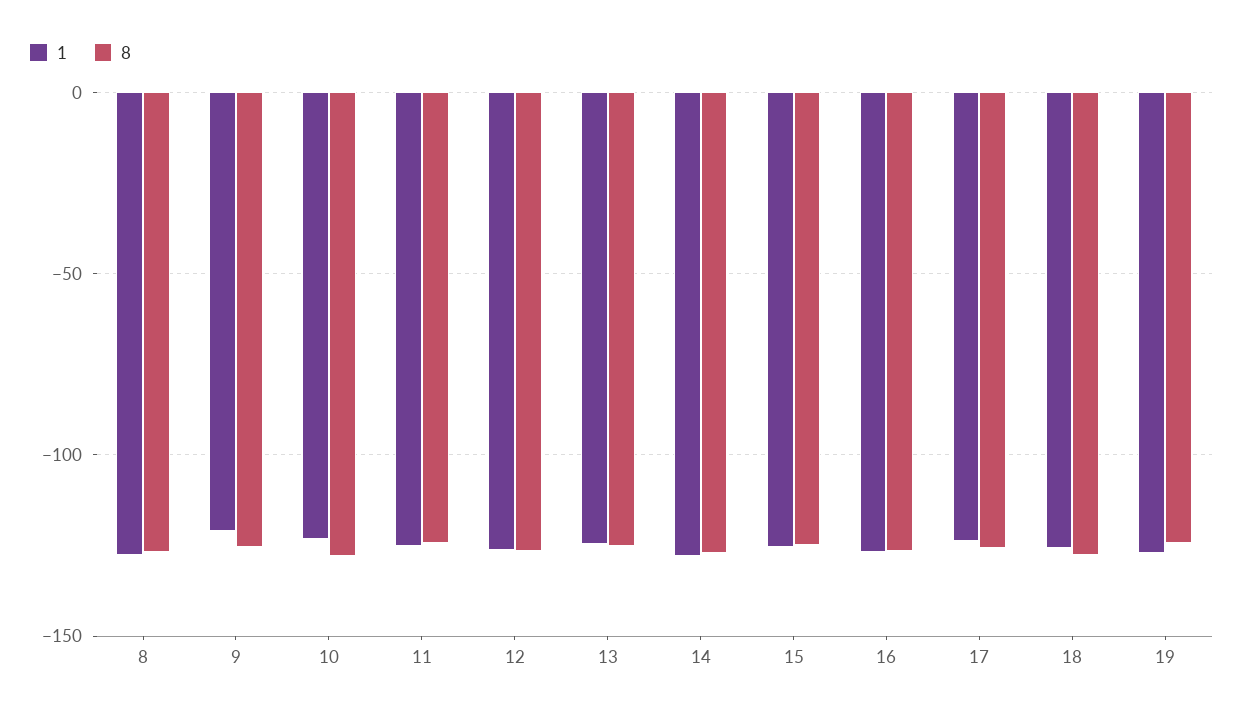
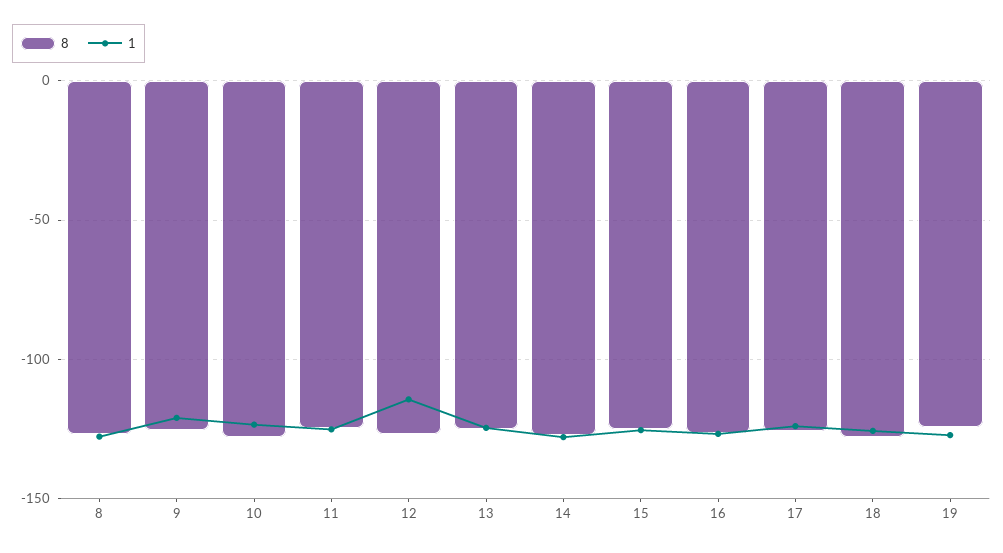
1, 12: -125 -> -115

